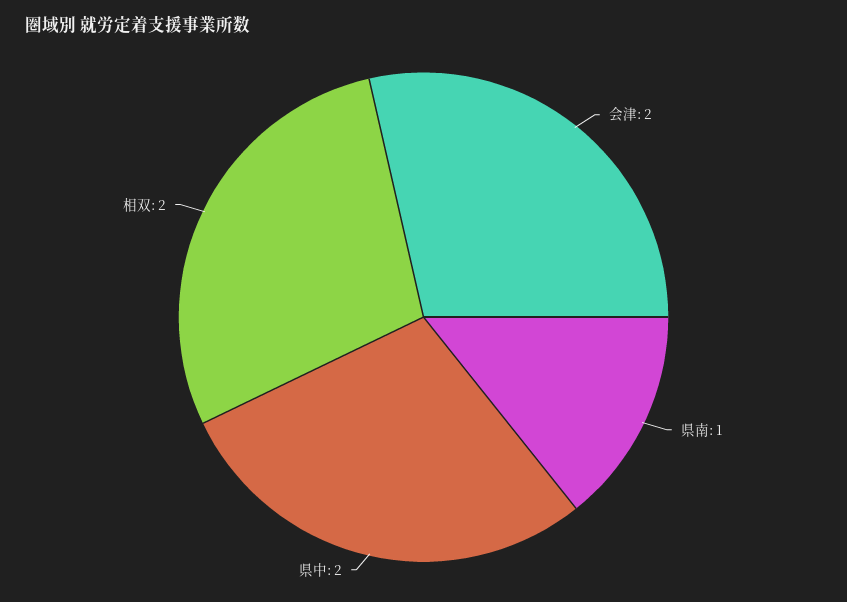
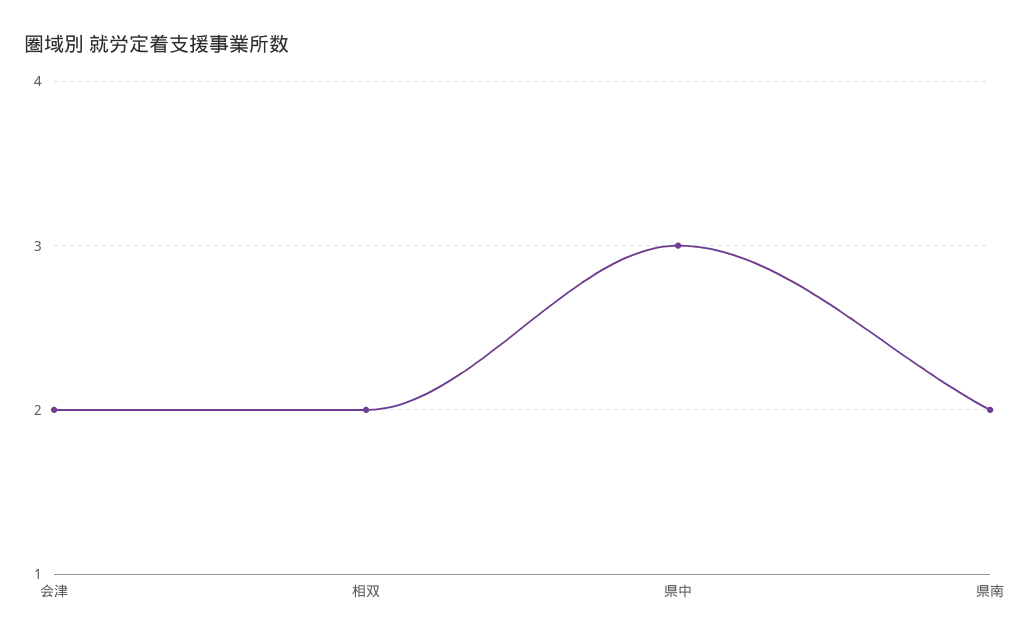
県南: 1 -> 2
県中: 2 -> 3

